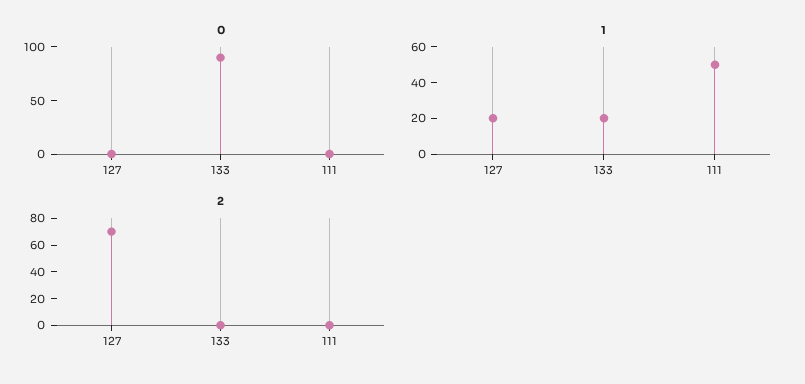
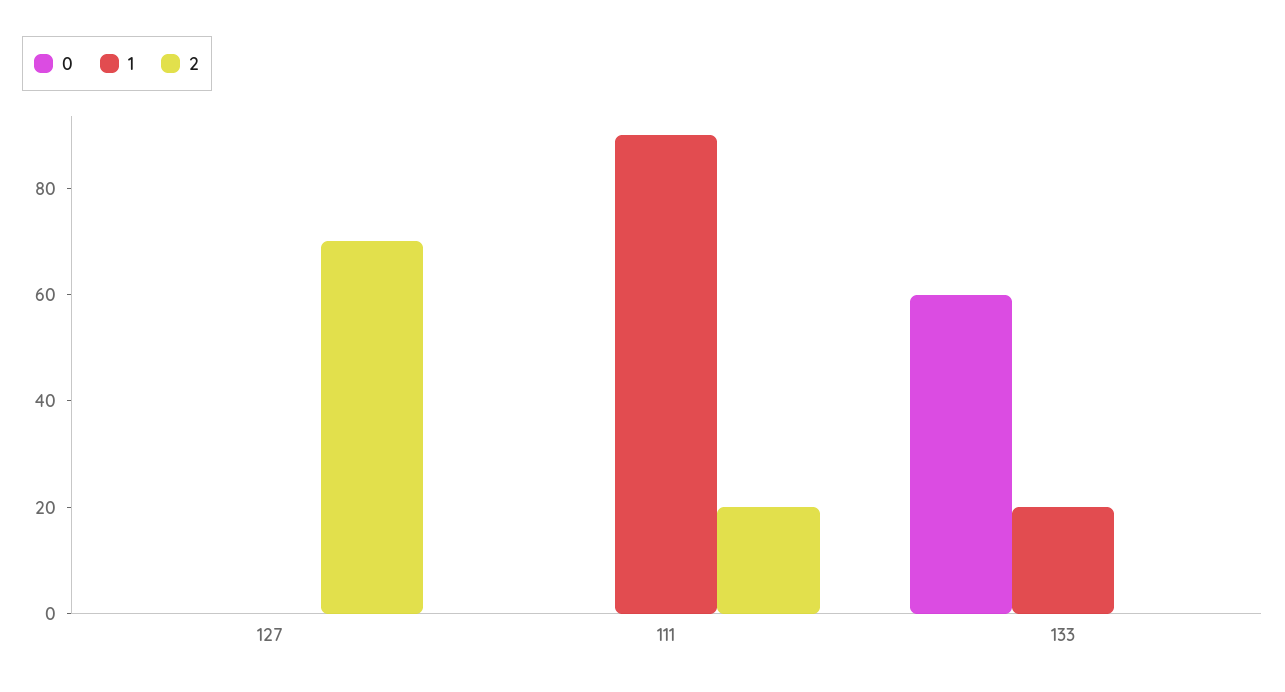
0, 133: 90 -> 60
1, 127: 20 -> 0
1, 111: 50 -> 90
2, 111: 0 -> 20

